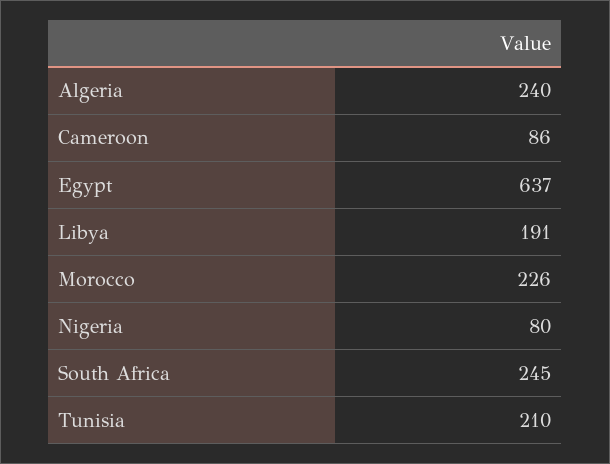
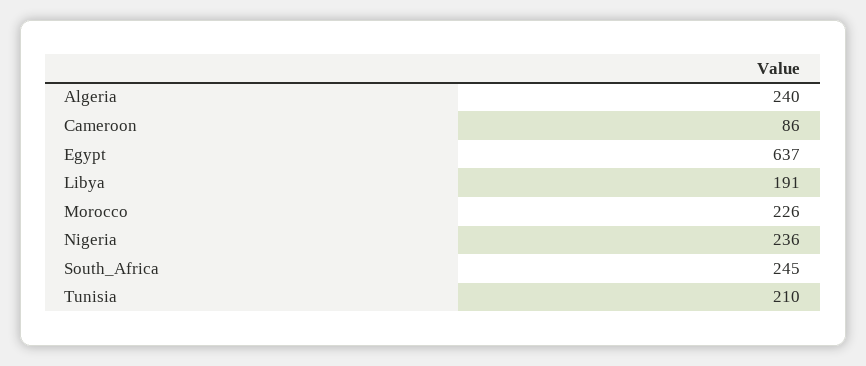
Nigeria: 80 -> 236

